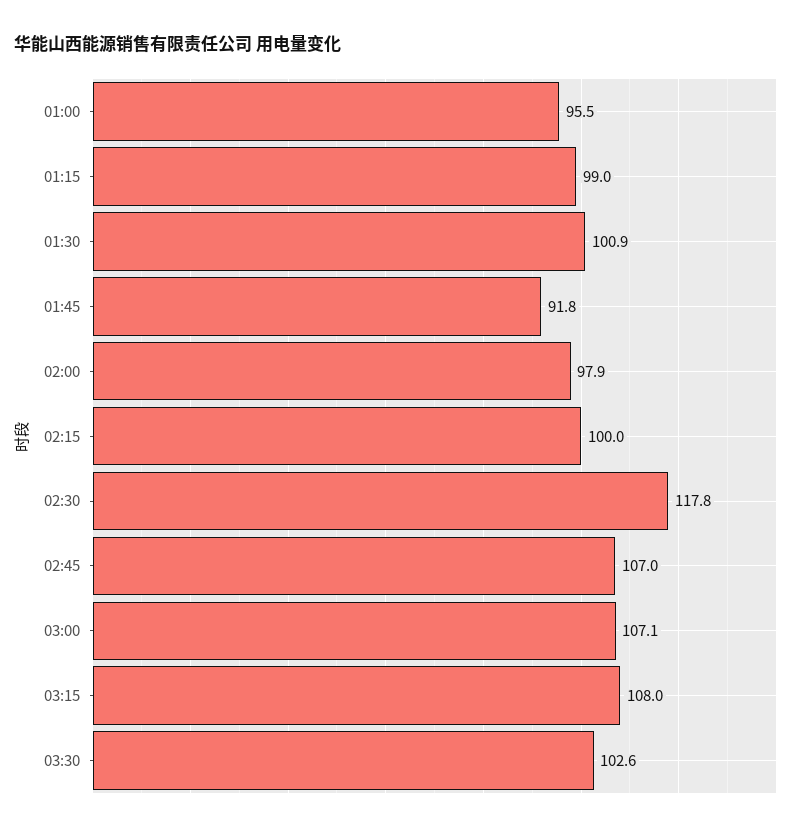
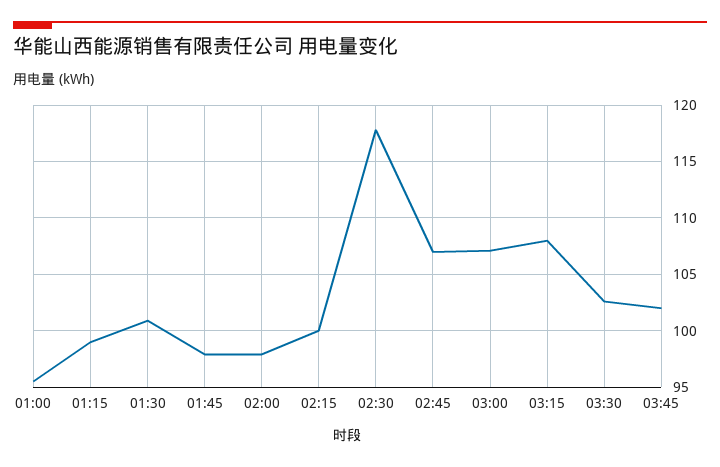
01:45: 91.8 -> 98
03:45: none -> 102

